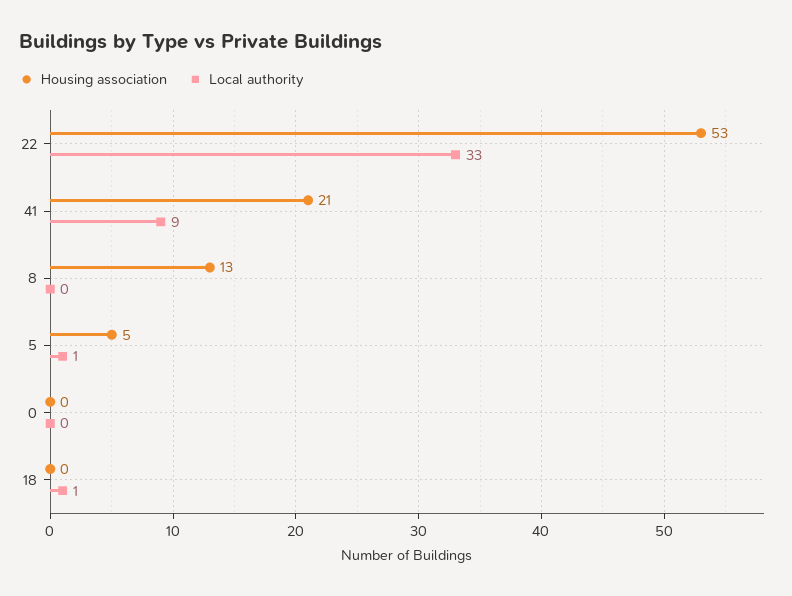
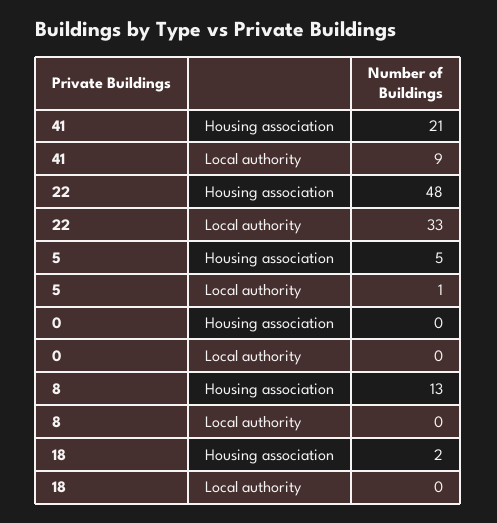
Housing association, 22: 53 -> 48
Housing association, 18: 0 -> 2
Local authority, 18: 1 -> 0

